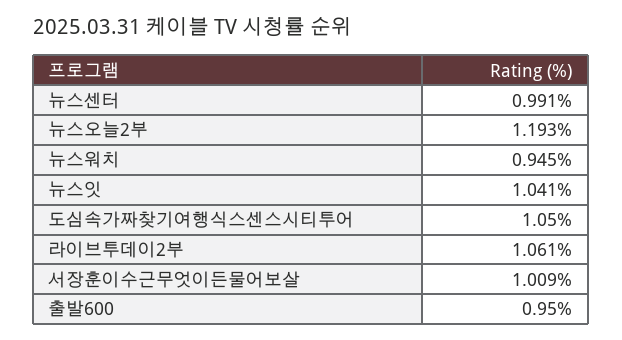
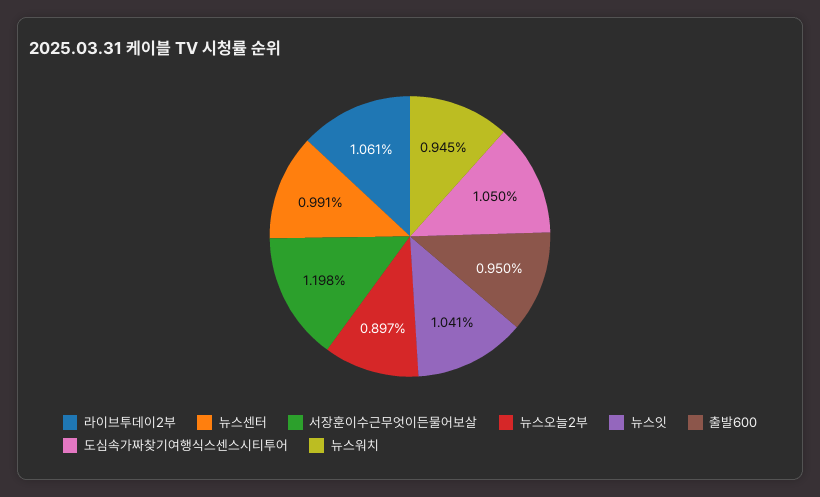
뉴스오늘2부: 1.193 -> 0.897
서장훈이수근무엇이든물어보살: 1.009 -> 1.198

